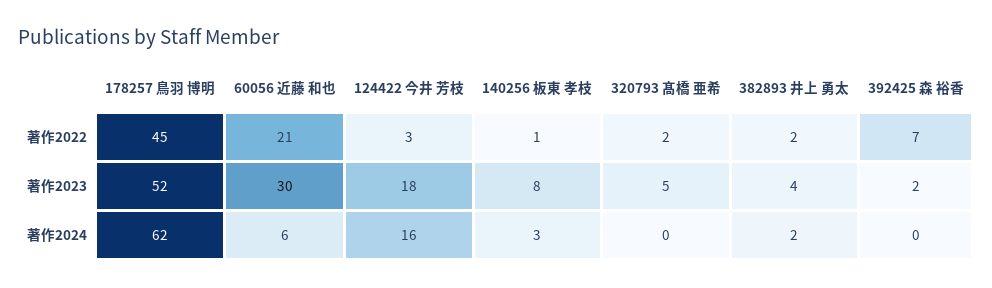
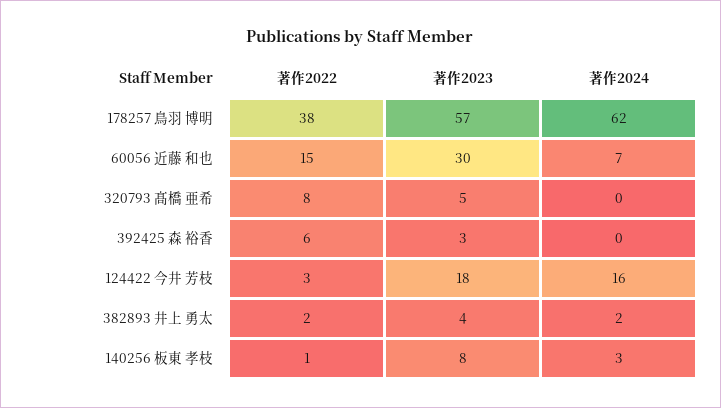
178257 鳥羽 博明, 著作2022: 45 -> 38
60056 近藤 和也, 著作2022: 21 -> 15
320793 髙橋 亜希, 著作2022: 2 -> 8
392425 森 裕香, 著作2022: 7 -> 6
178257 鳥羽 博明, 著作2023: 52 -> 57
392425 森 裕香, 著作2023: 2 -> 3
60056 近藤 和也, 著作2024: 6 -> 7

